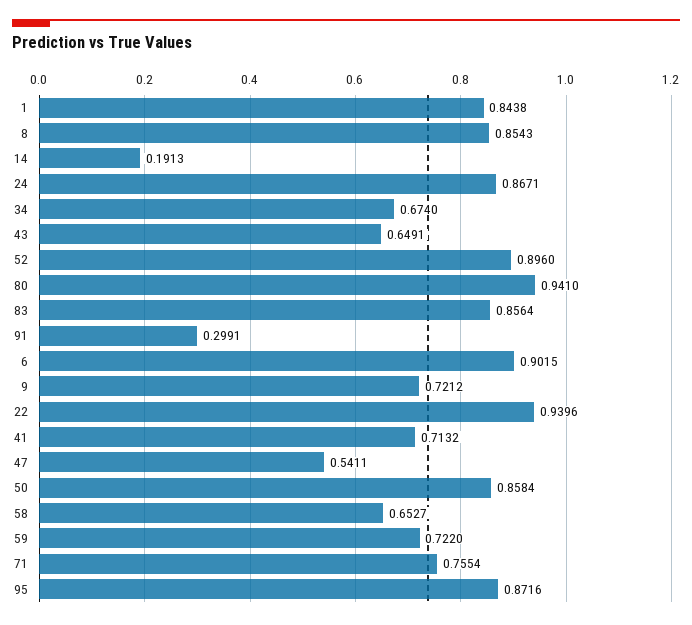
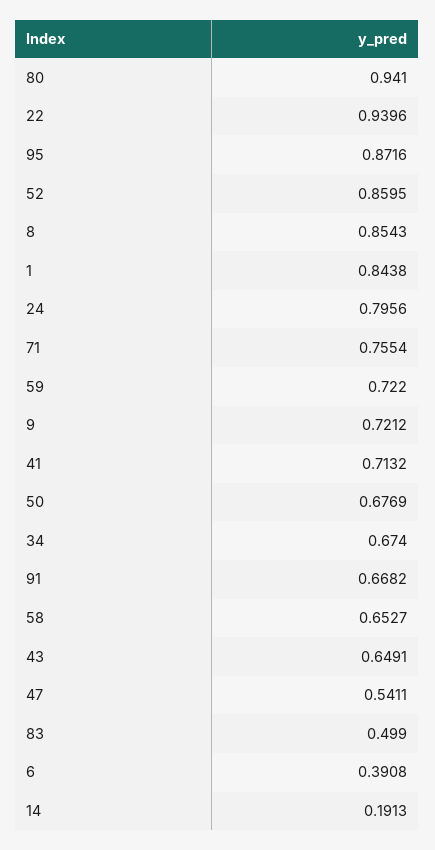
24: 0.8671 -> 0.7956
52: 0.896 -> 0.8595
83: 0.8564 -> 0.499
91: 0.2991 -> 0.6682
6: 0.9015 -> 0.3908
50: 0.8584 -> 0.6769

